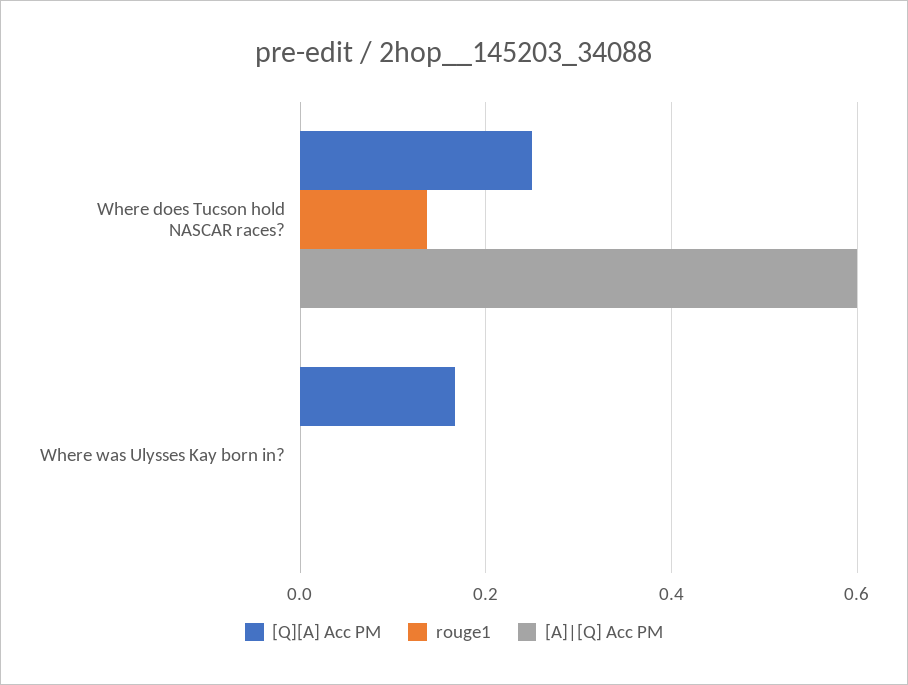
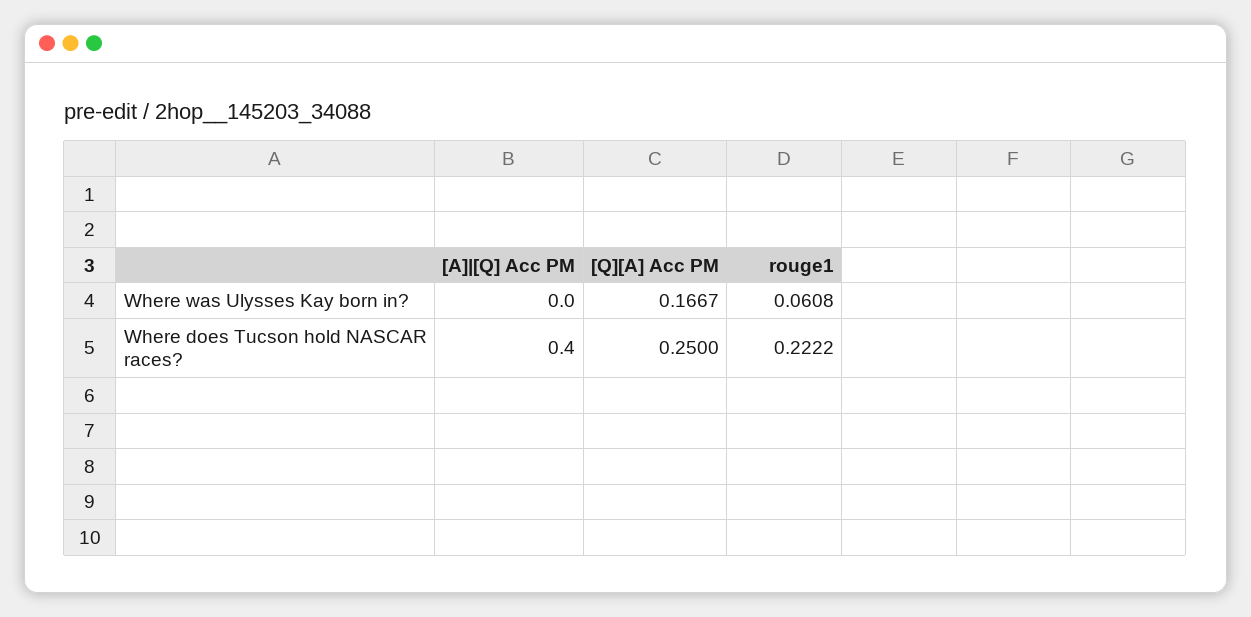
rouge1, Where does Tucson hold NASCAR races?: 0.14 -> 0.2222
[A]|[Q] Acc PM, Where does Tucson hold NASCAR races?: 0.6 -> 0.4
rouge1, Where was Ulysses Kay born in?: 0 -> 0.0608

